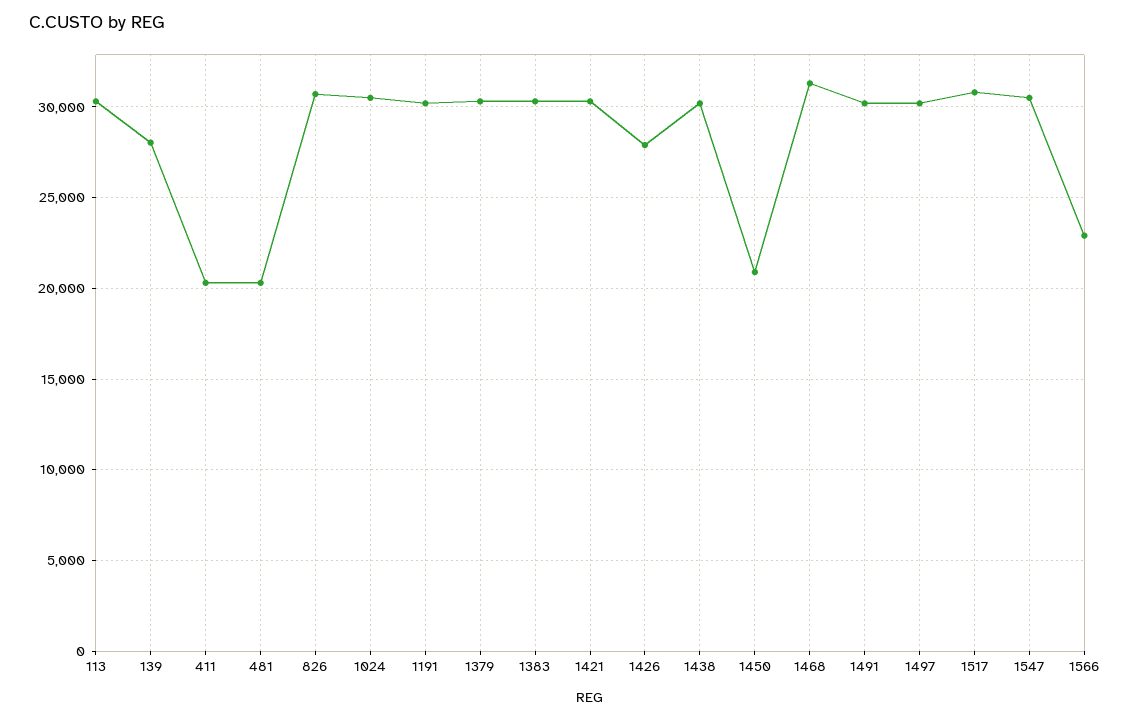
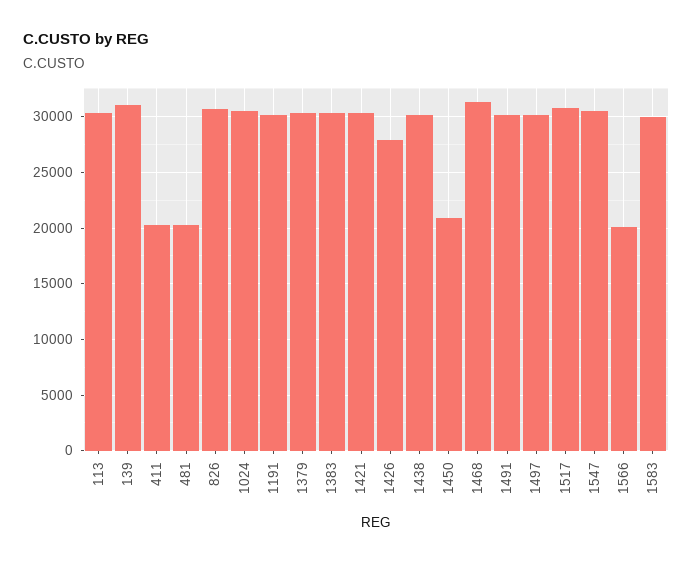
139: 28000 -> 31000
1566: 23000 -> 20000
1583: none -> 30000

